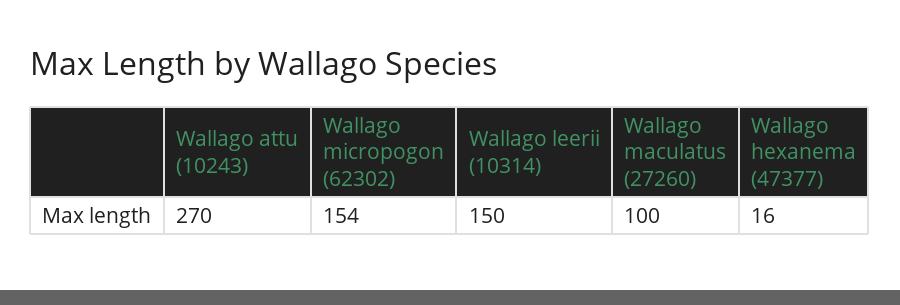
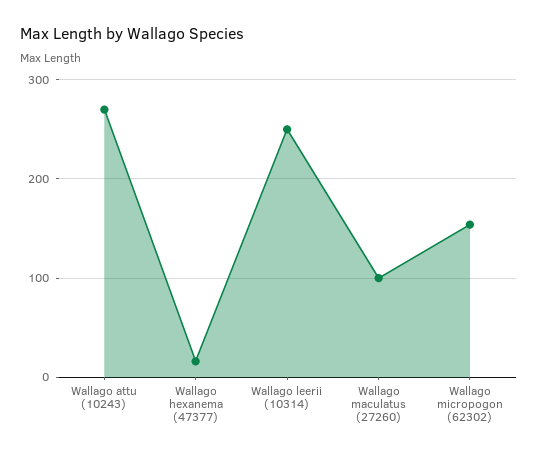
Wallago leerii (10314): 150 -> 250

